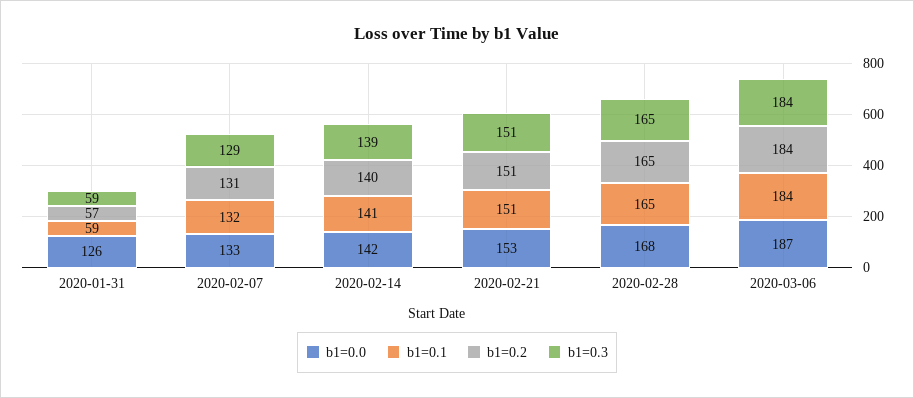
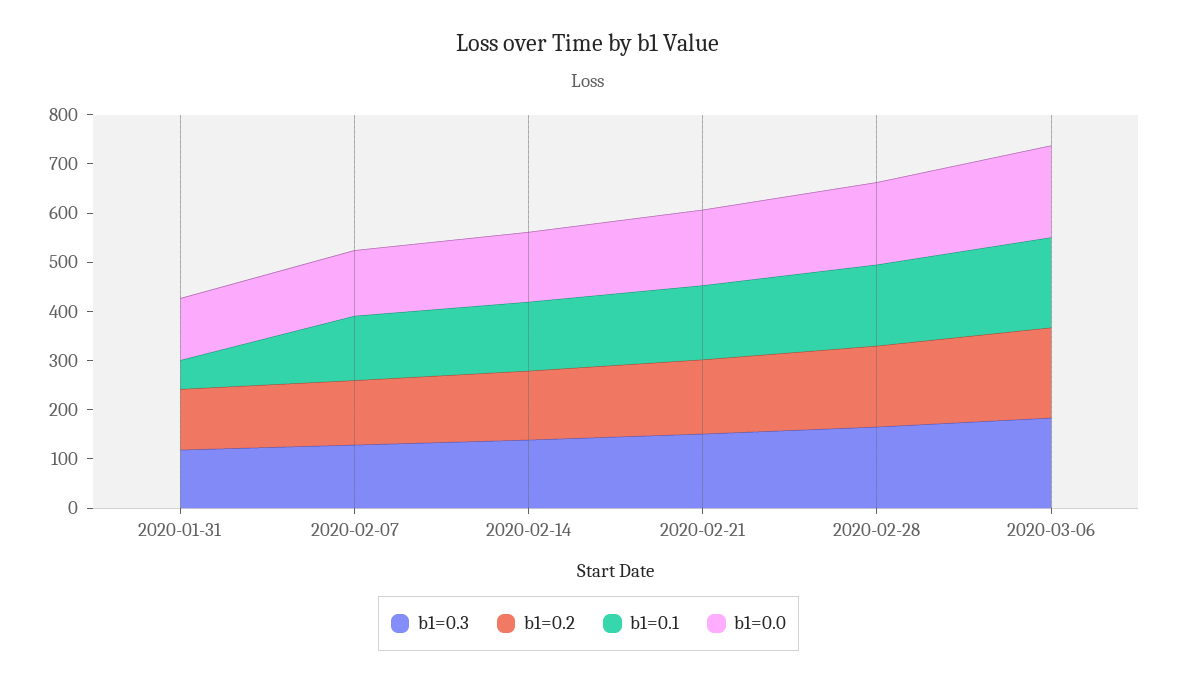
b1=0.2, 2020-01-31: 57 -> 120
b1=0.3, 2020-01-31: 59 -> 120

